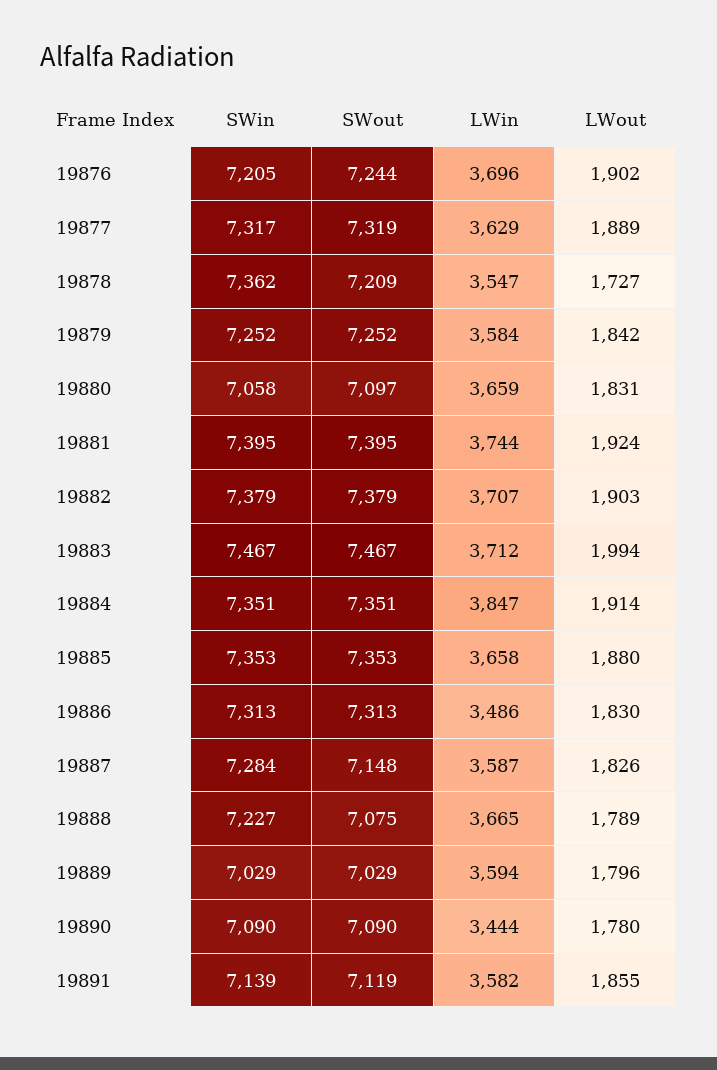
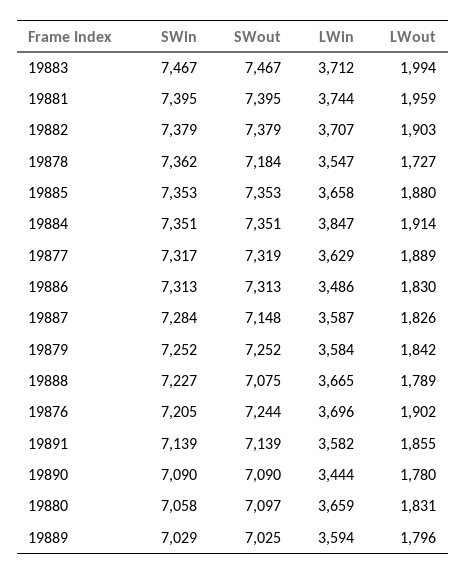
SWout, 19878: 7209 -> 7184
LWout, 19881: 1924 -> 1959
SWout, 19889: 7029 -> 7025
SWout, 19891: 7119 -> 7139

